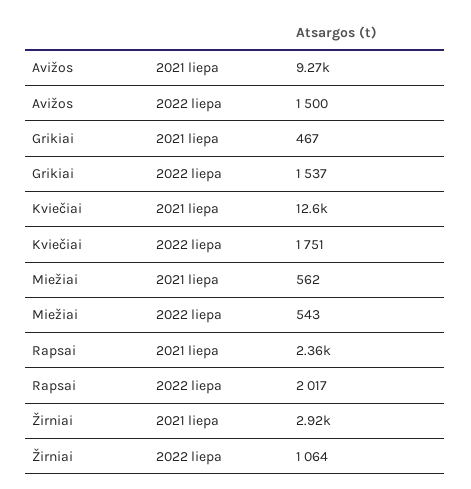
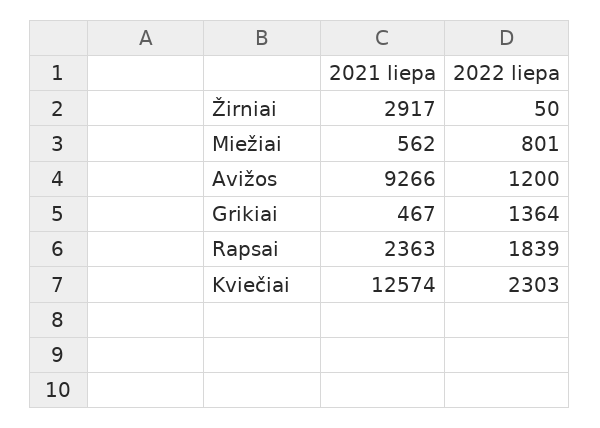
Avižos, 2022 liepa: 1500 -> 1200
Grikiai, 2022 liepa: 1537 -> 1364
Kviečiai, 2022 liepa: 1751 -> 2303
Miežiai, 2022 liepa: 543 -> 801
Rapsai, 2022 liepa: 2017 -> 1839
Žirniai, 2022 liepa: 1064 -> 50

